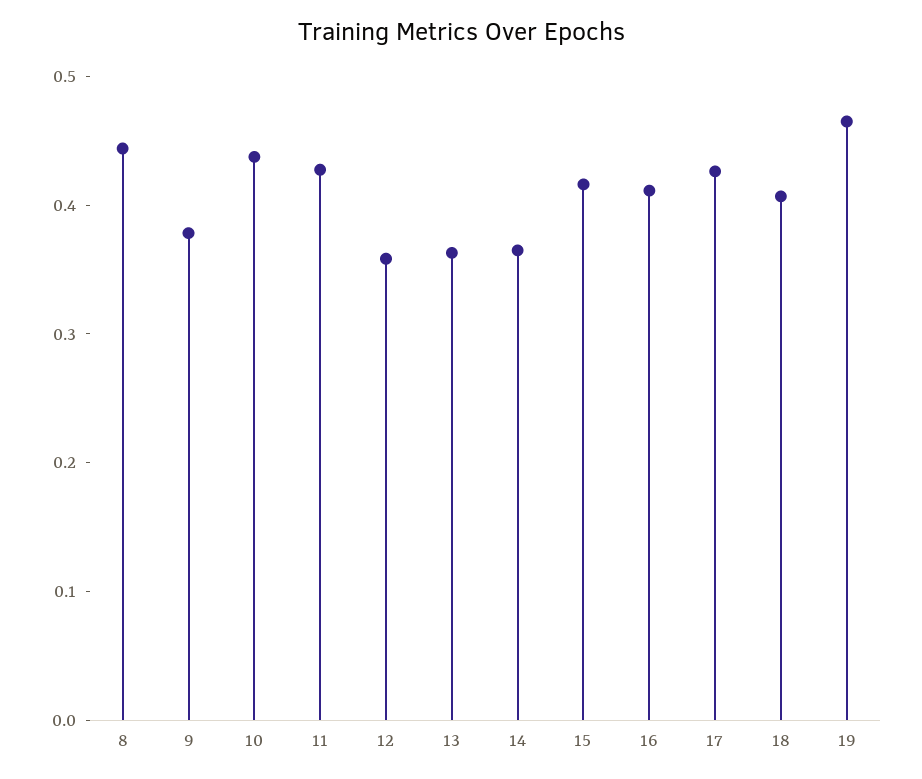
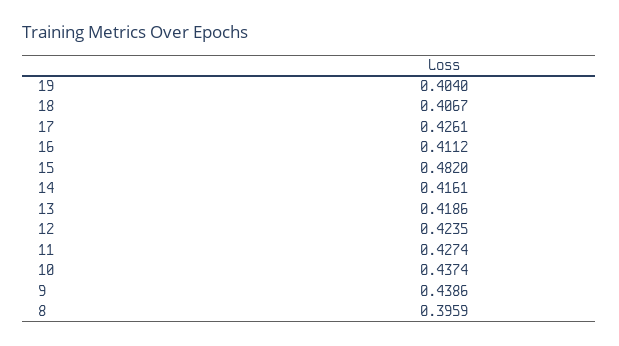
8: 0.44 -> 0.3959
9: 0.38 -> 0.4386
12: 0.36 -> 0.4235
13: 0.36 -> 0.4186
14: 0.36 -> 0.4161
15: 0.42 -> 0.482
19: 0.46 -> 0.404

